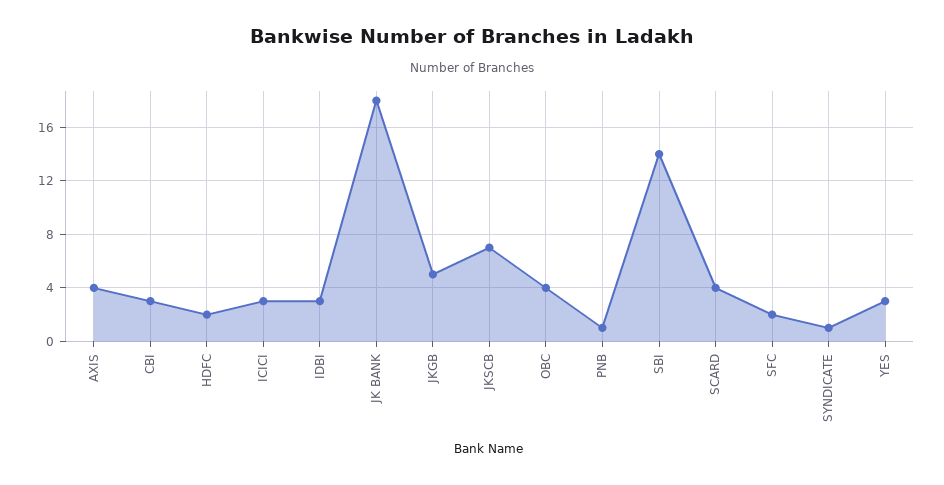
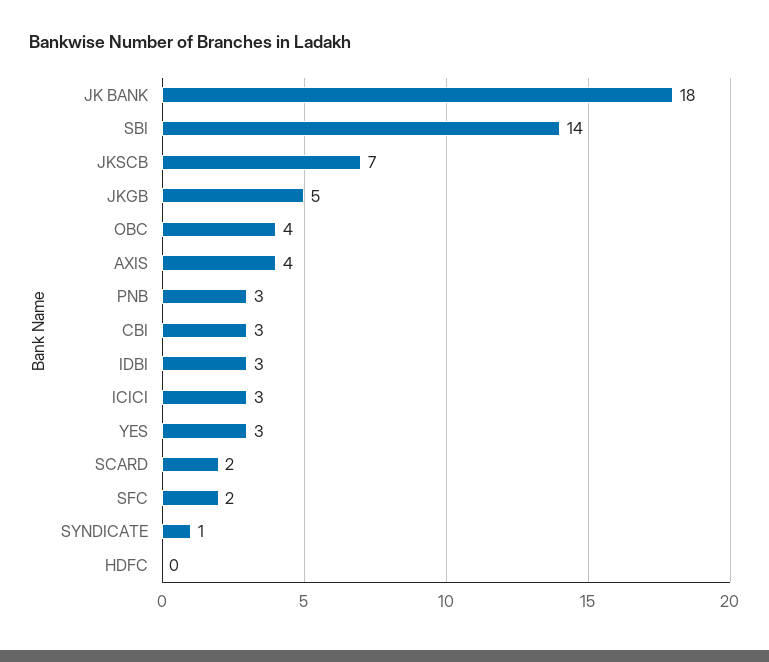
HDFC: 2 -> 0
PNB: 1 -> 3
SCARD: 4 -> 2

